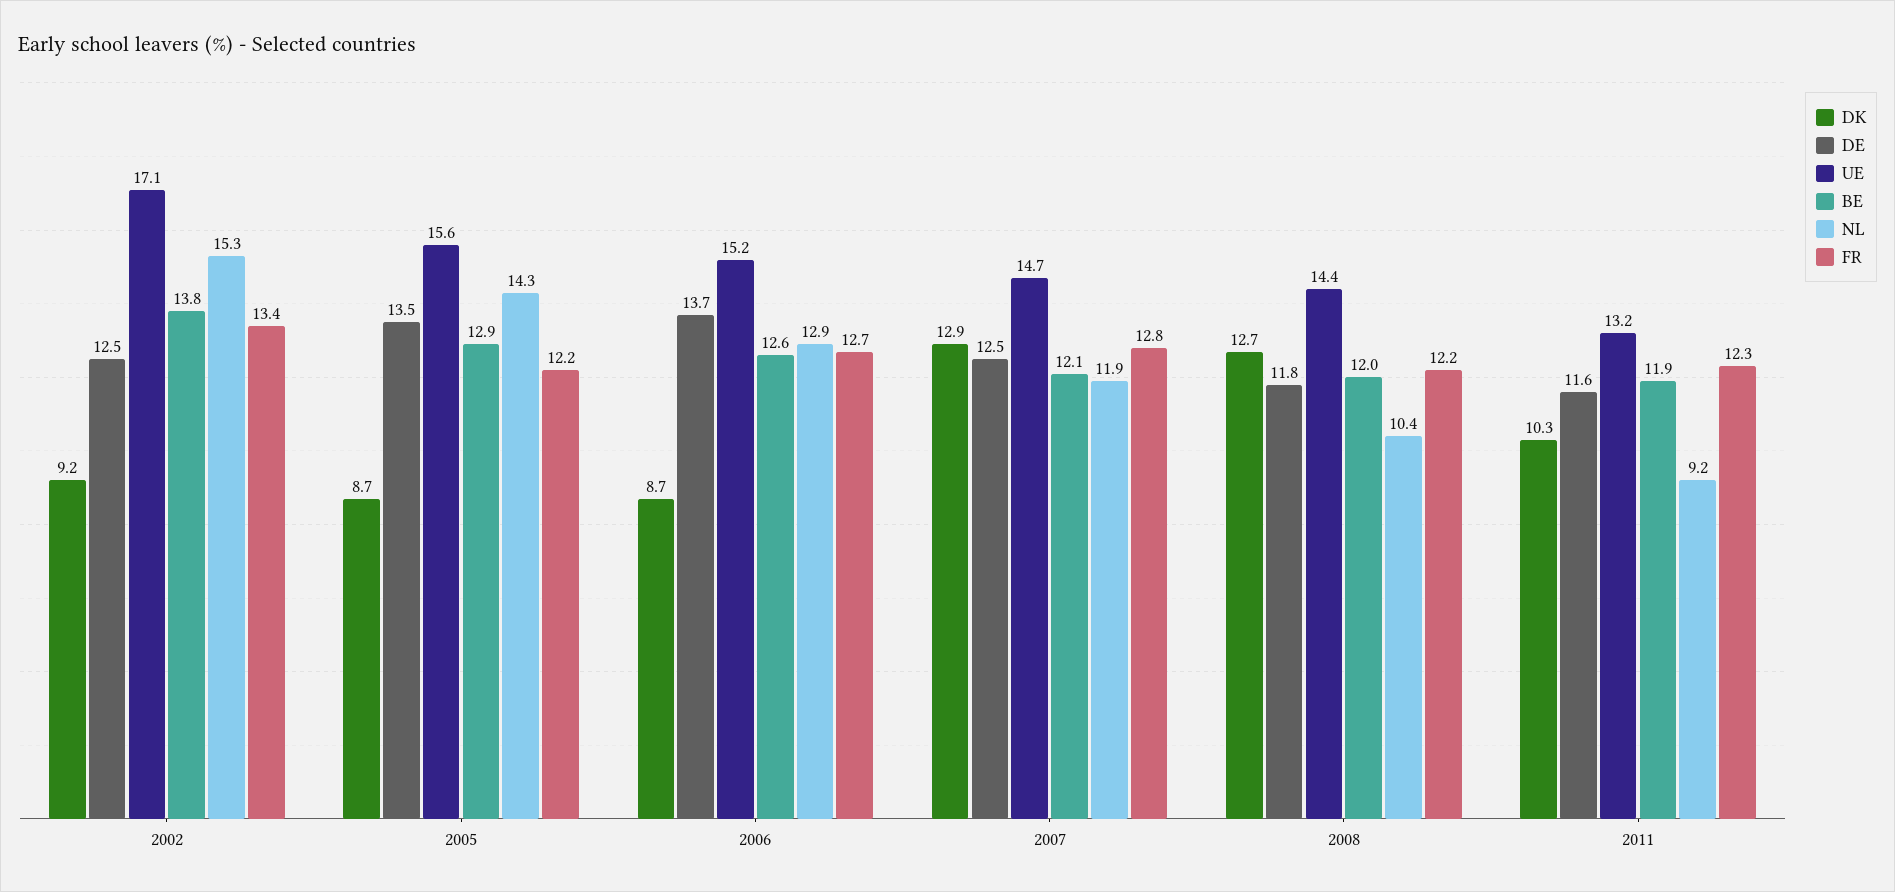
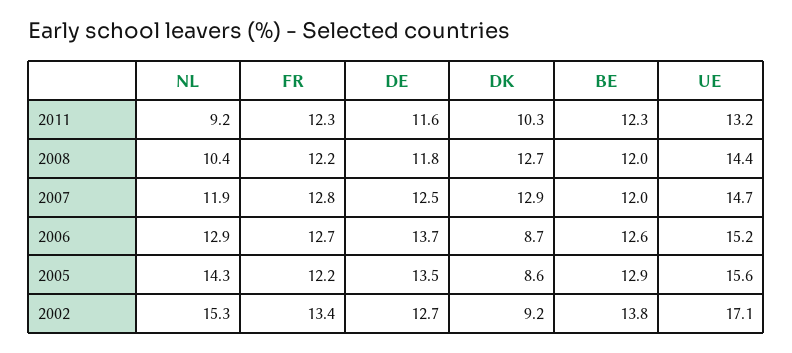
DE, 2002: 12.5 -> 12.7
DK, 2005: 8.7 -> 8.6
BE, 2007: 12.1 -> 12
BE, 2011: 11.9 -> 12.3

